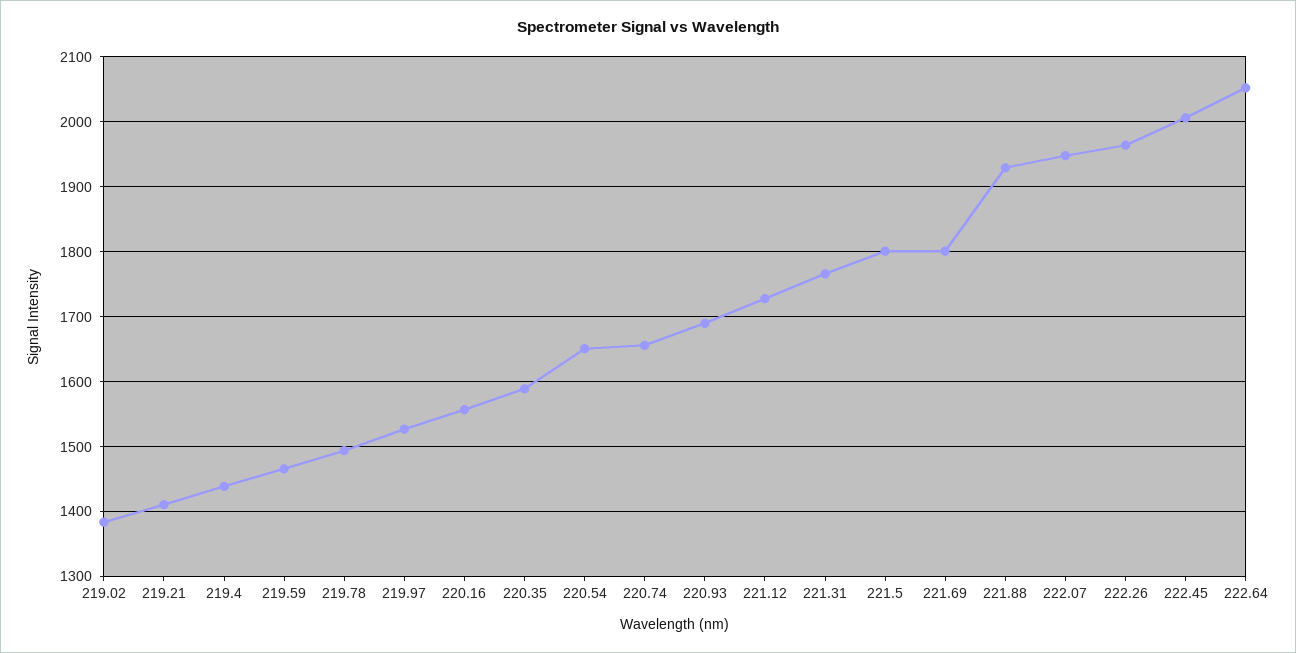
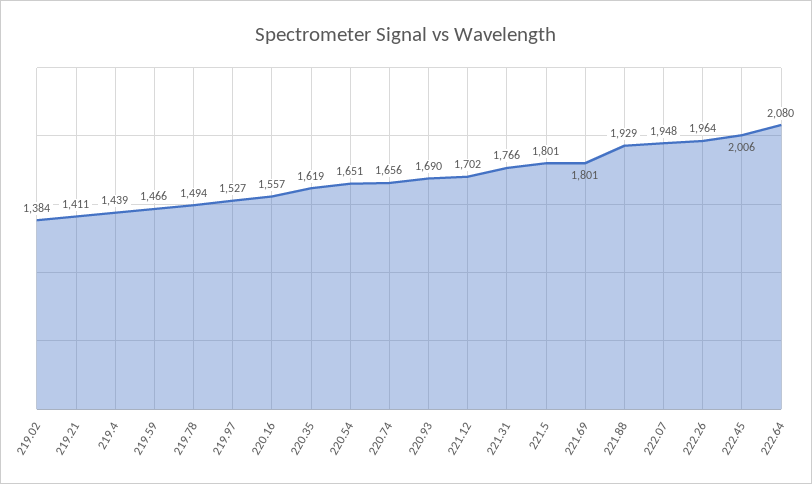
220.35: 1590 -> 1619
221.12: 1730 -> 1702
222.64: 2050 -> 2080

